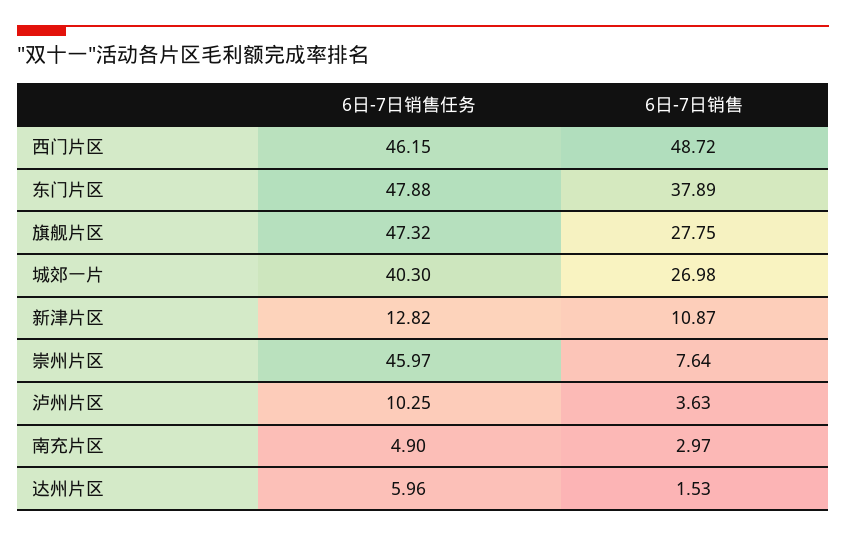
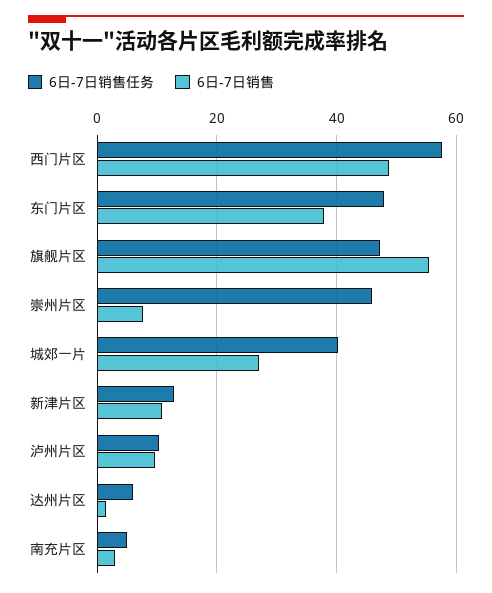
6日-7日销售任务, 西门片区: 46.15 -> 58
6日-7日销售, 旗舰片区: 27.75 -> 56
6日-7日销售, 泸州片区: 3.63 -> 10

